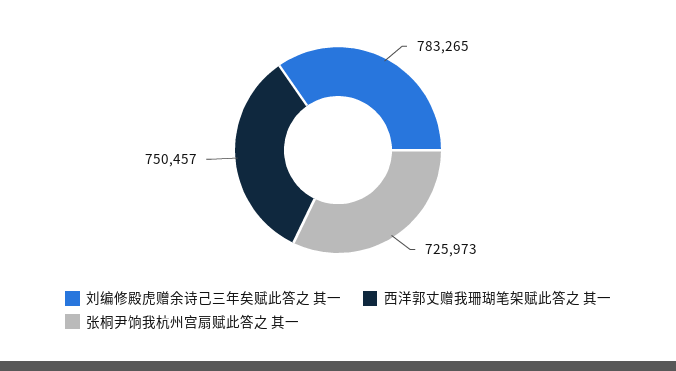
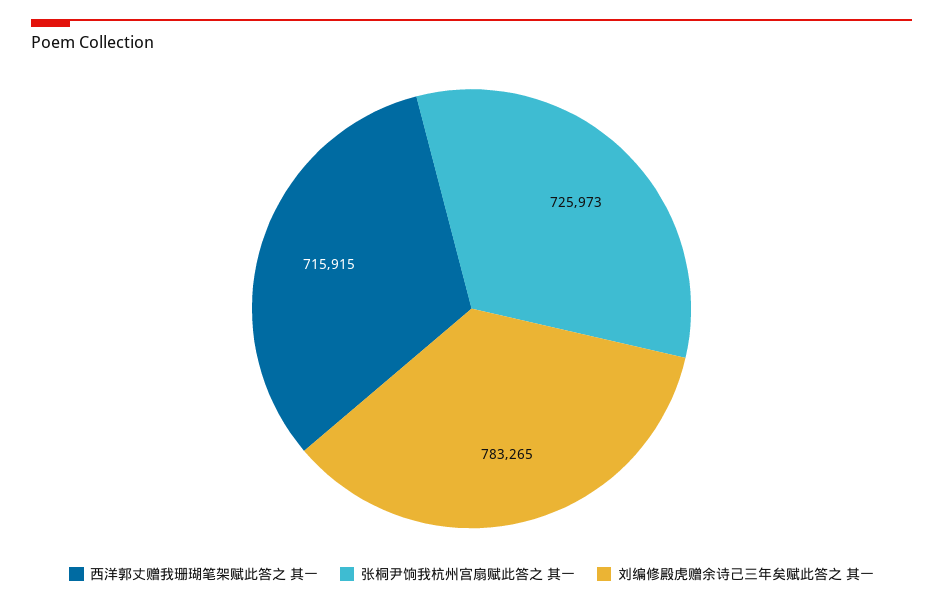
西洋郭丈赠我珊瑚笔架赋此答之 其一: 750457 -> 715915

